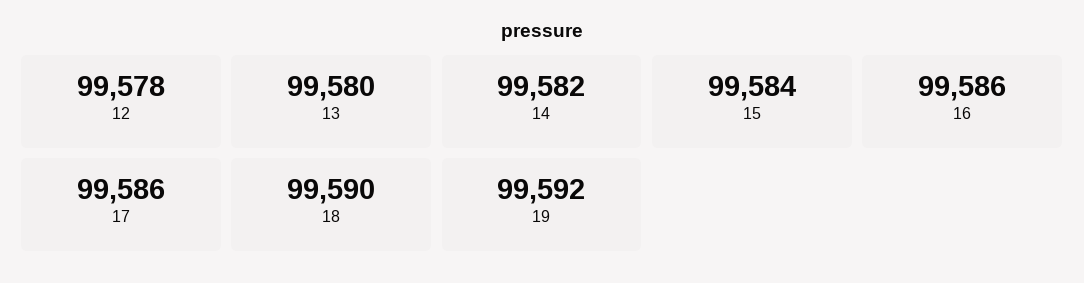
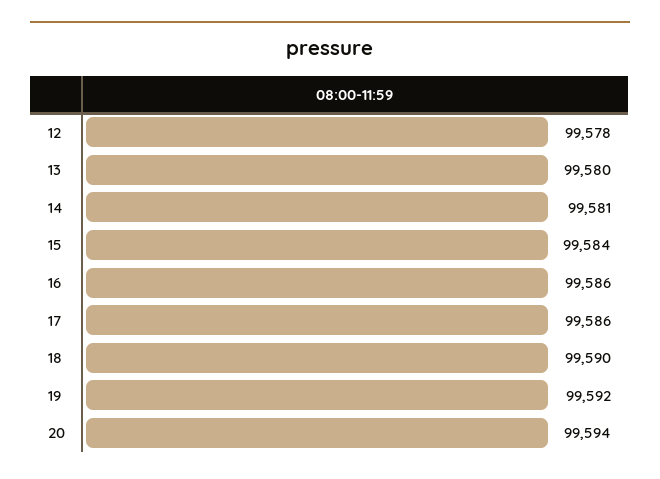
14: 99582 -> 99581
20: none -> 99594

